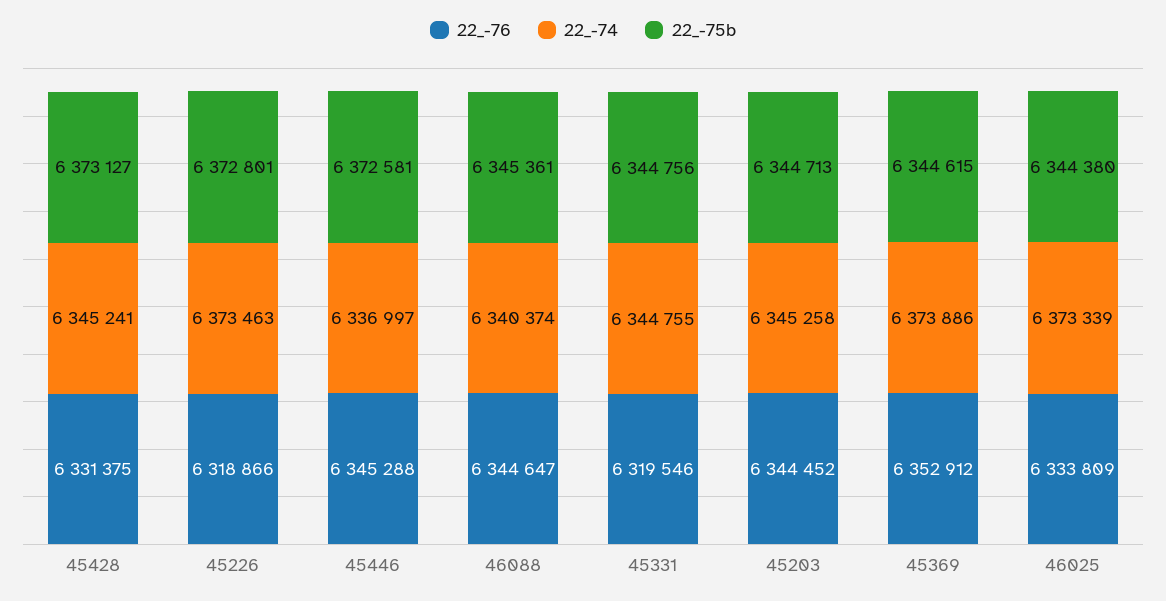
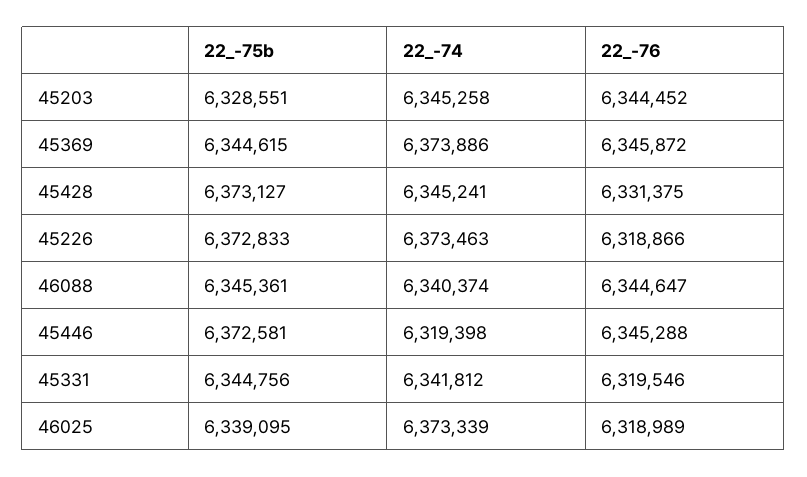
22_-75b, 45226: 6372801 -> 6372833
22_-74, 45446: 6336997 -> 6319398
22_-74, 45331: 6344755 -> 6341812
22_-75b, 45203: 6344713 -> 6328551
22_-76, 45369: 6352912 -> 6345872
22_-76, 46025: 6333809 -> 6318989
22_-75b, 46025: 6344380 -> 6339095

